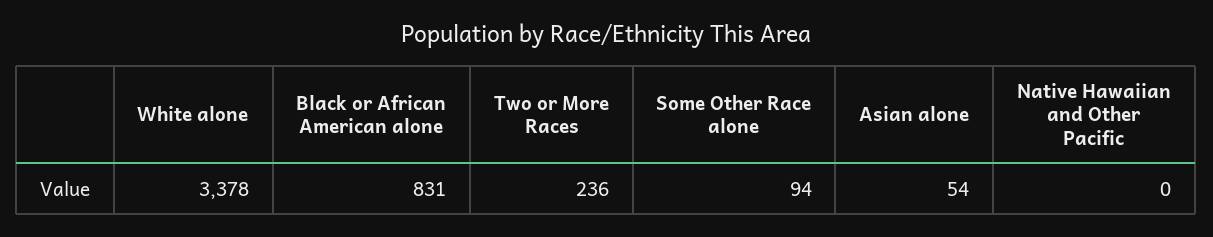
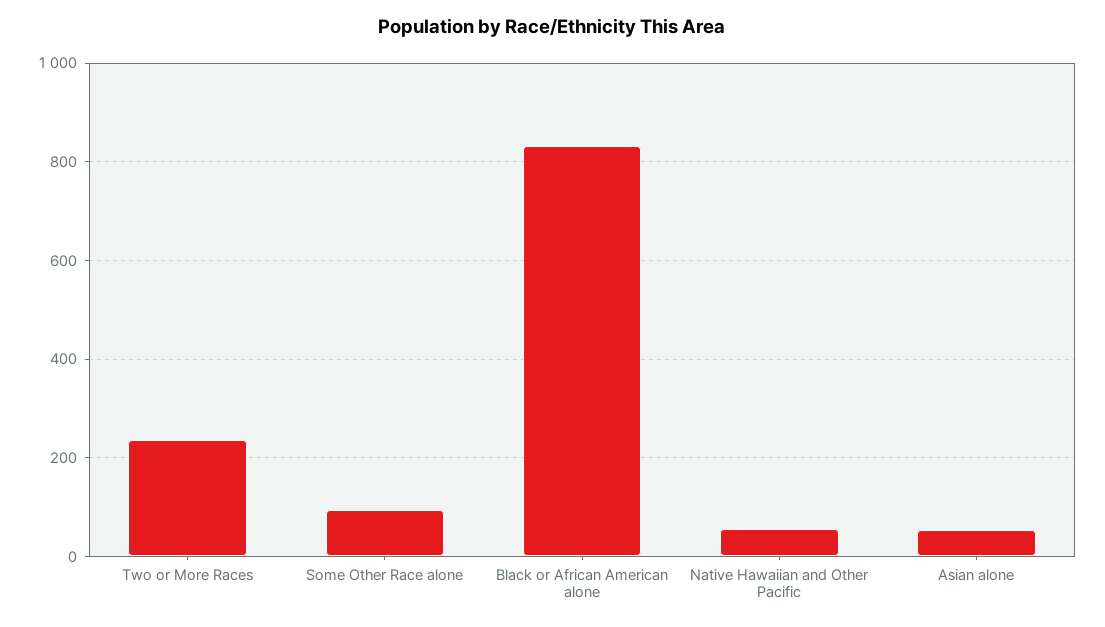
White alone: 3378 -> none
Native Hawaiian and Other Pacific: 0 -> 60

